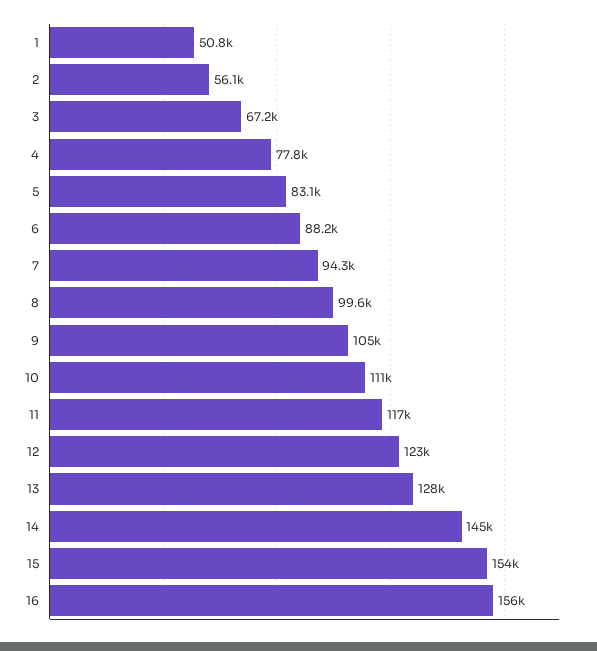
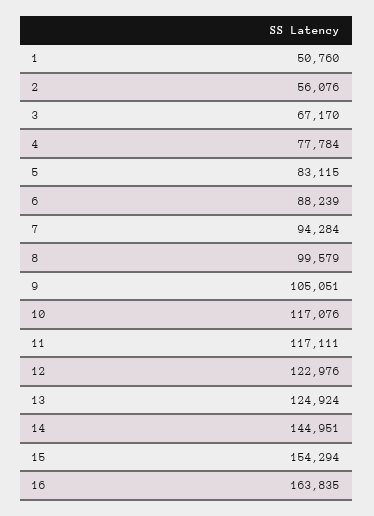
10: 111000 -> 117076
13: 128000 -> 124924
16: 156000 -> 163835

